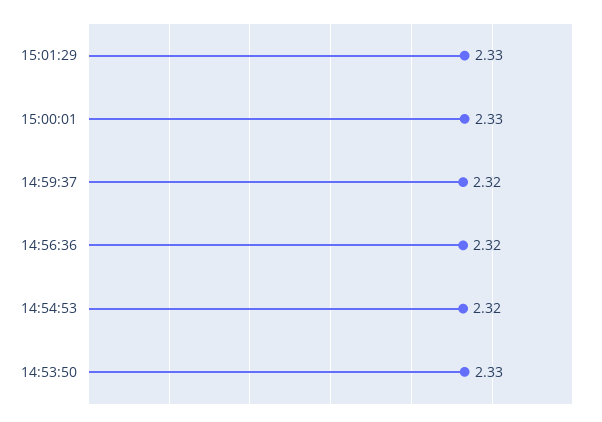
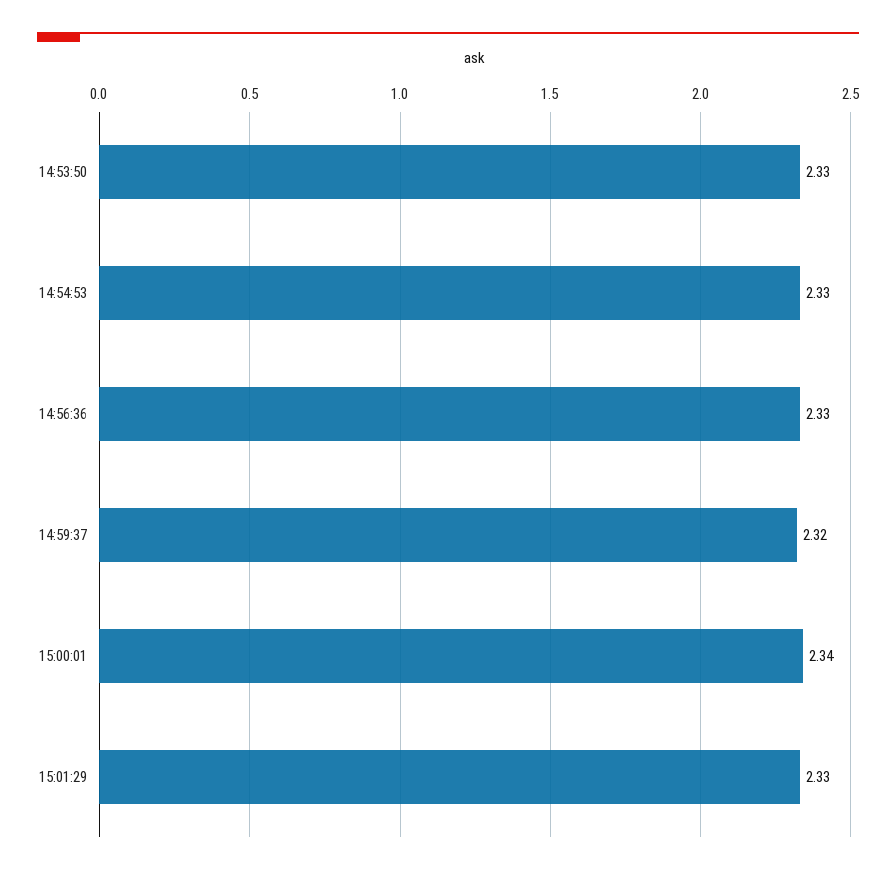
15:00:01: 2.33 -> 2.34
14:56:36: 2.32 -> 2.33
14:54:53: 2.32 -> 2.33

